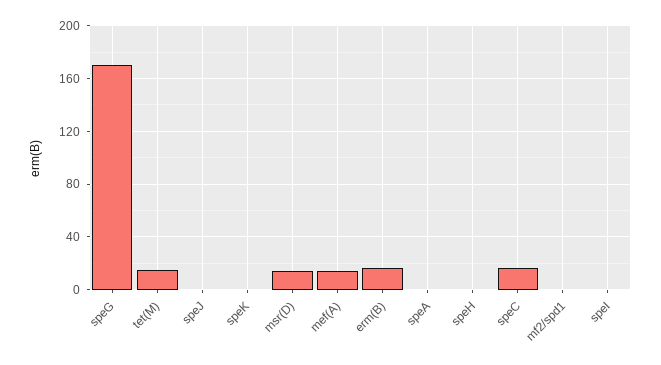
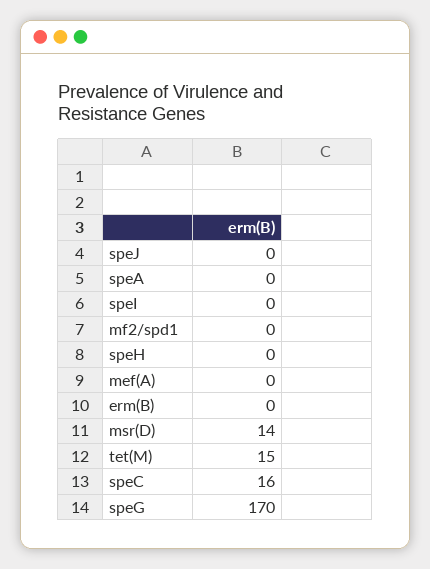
speK: 0 -> none
mef(A): 15 -> 0
erm(B): 15 -> 0

